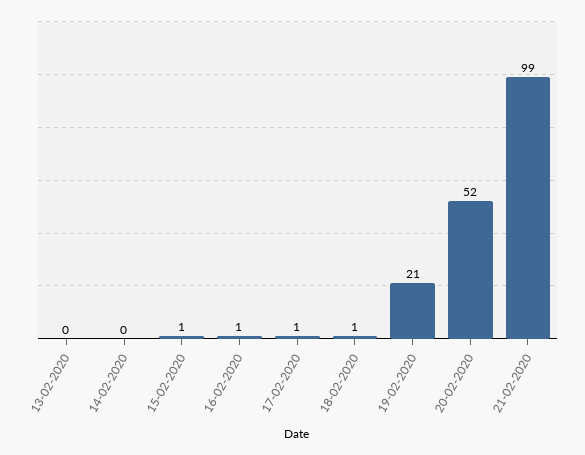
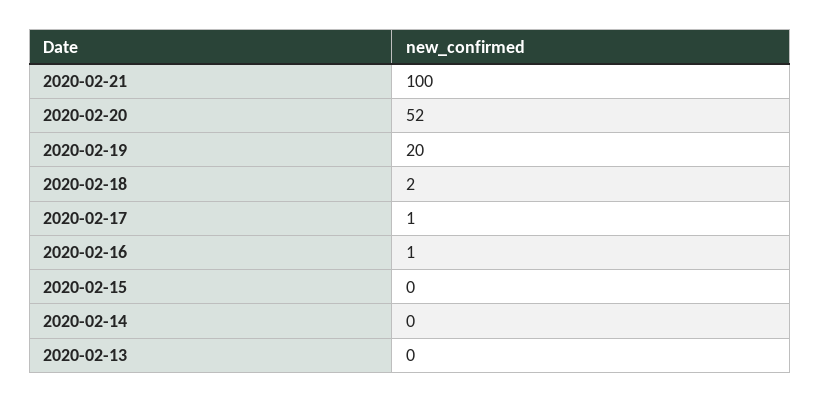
15-02-2020: 1 -> 0
18-02-2020: 1 -> 2
19-02-2020: 21 -> 20
21-02-2020: 99 -> 100

